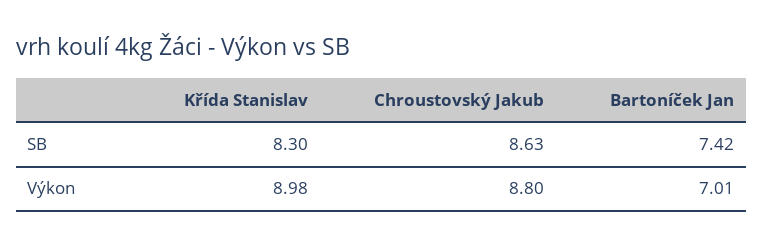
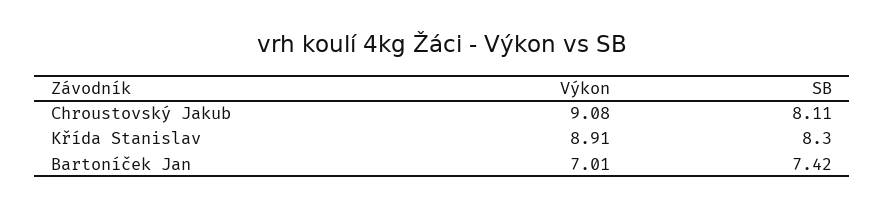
Chroustovský Jakub, SB: 8.63 -> 8.11
Křída Stanislav, Výkon: 8.98 -> 8.91
Chroustovský Jakub, Výkon: 8.8 -> 9.08

